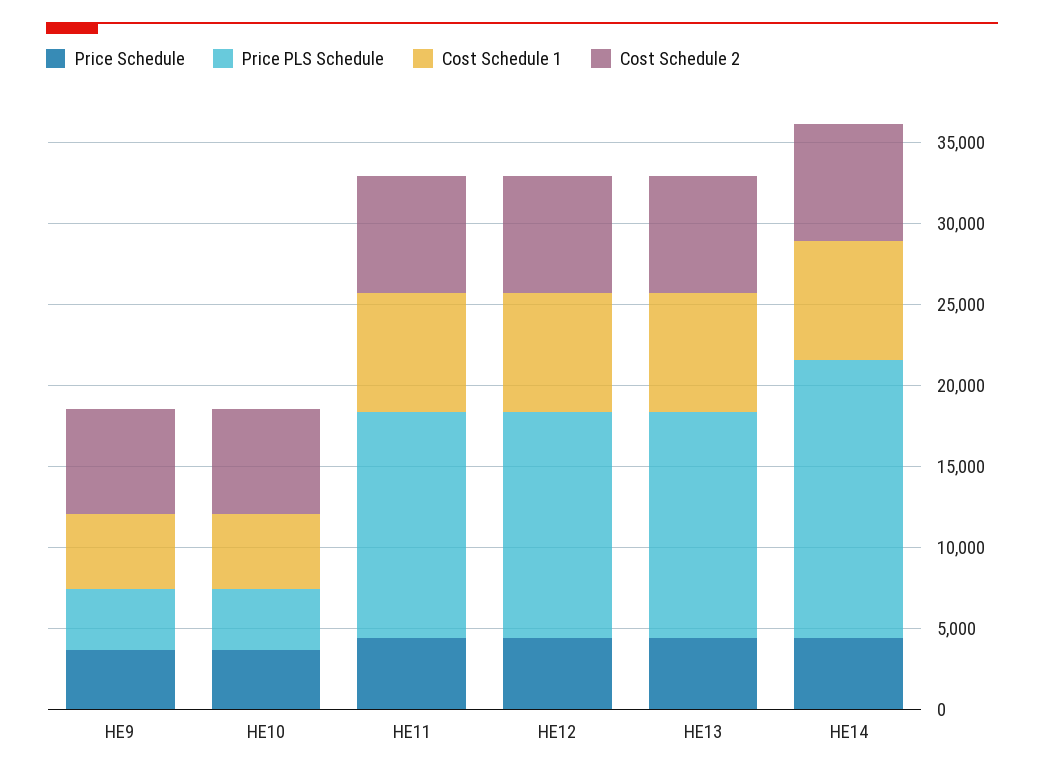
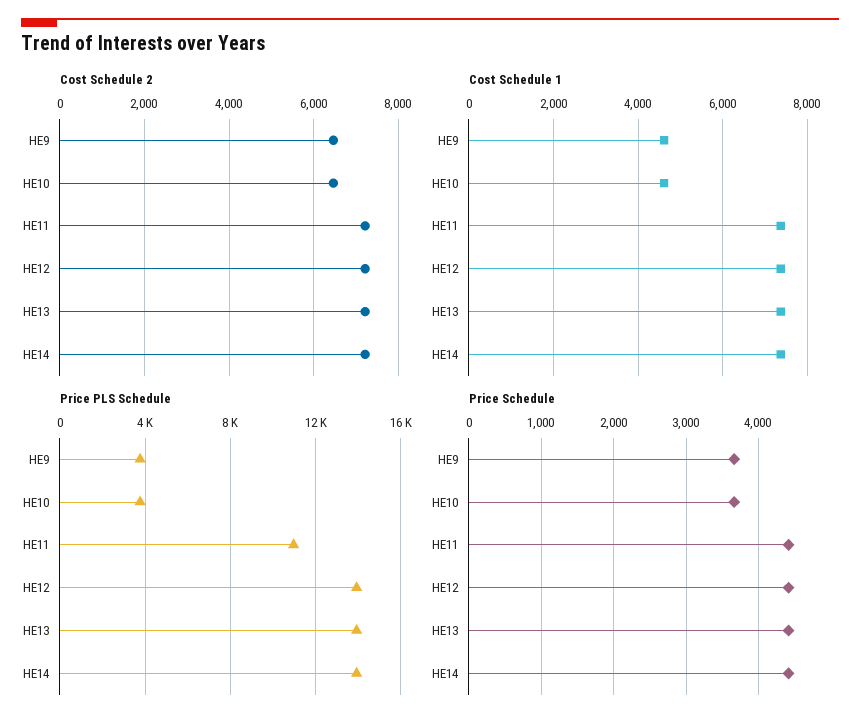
Price PLS Schedule, HE11: 14000 -> 11000
Price PLS Schedule, HE14: 17000 -> 14000

